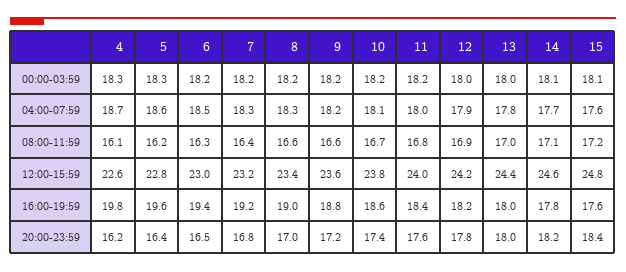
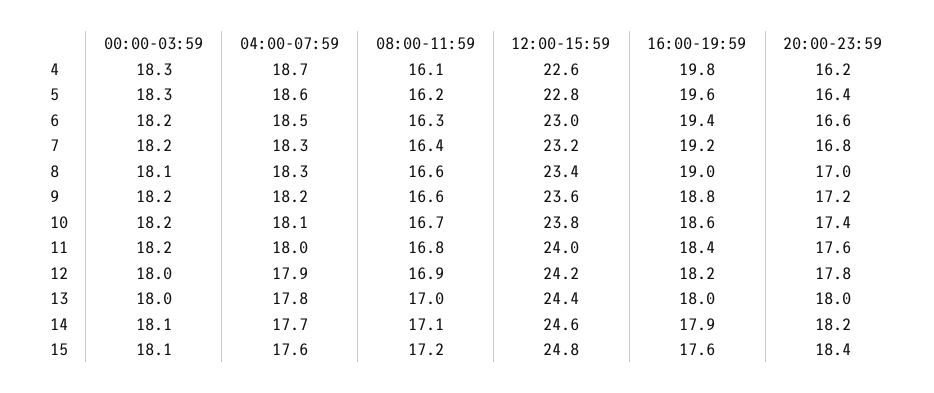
8, 00:00-03:59: 18.2 -> 18.1
14, 16:00-19:59: 17.8 -> 17.9
6, 20:00-23:59: 16.5 -> 16.6

